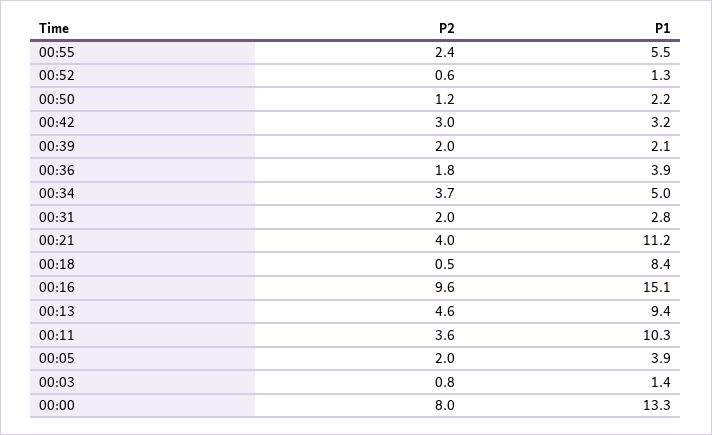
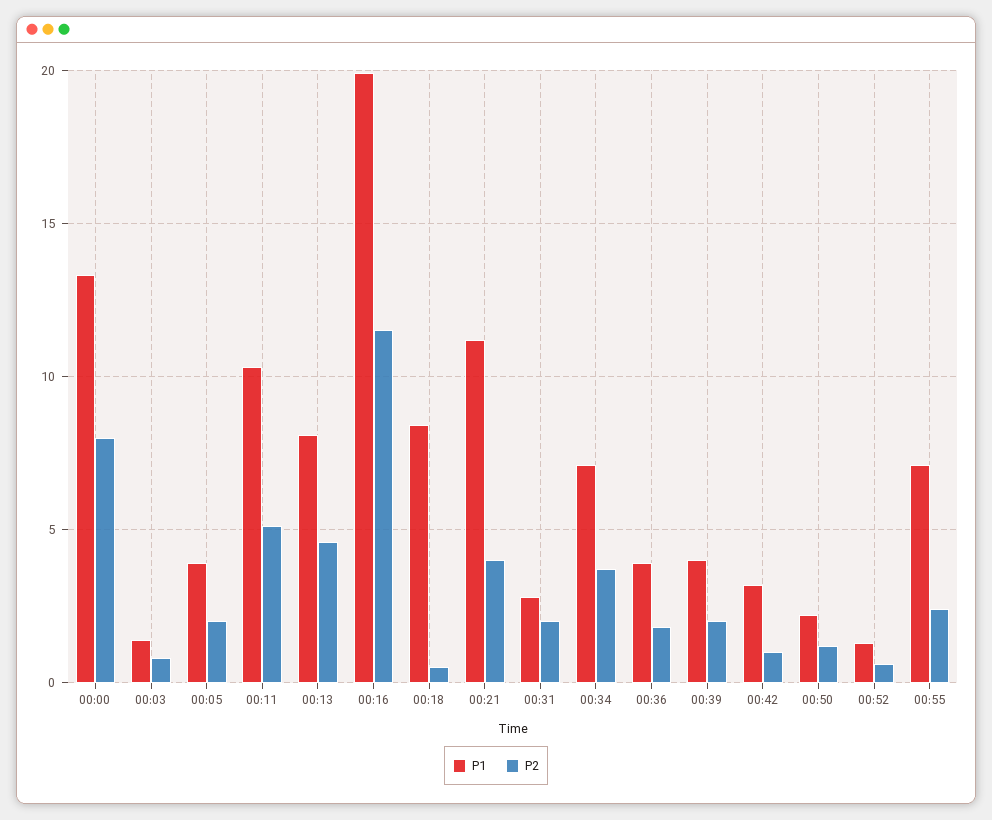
P1, 00:55: 5.5 -> 7
P2, 00:42: 3 -> 1
P1, 00:39: 2.1 -> 4
P1, 00:34: 5 -> 7
P2, 00:16: 9.6 -> 11.5
P1, 00:16: 15.1 -> 20
P1, 00:13: 9.4 -> 8
P2, 00:11: 3.6 -> 5

